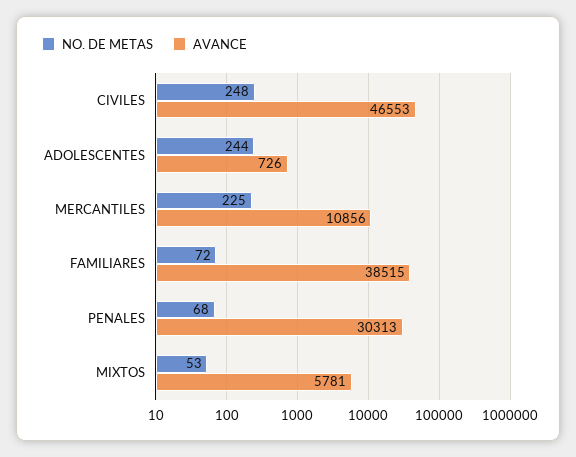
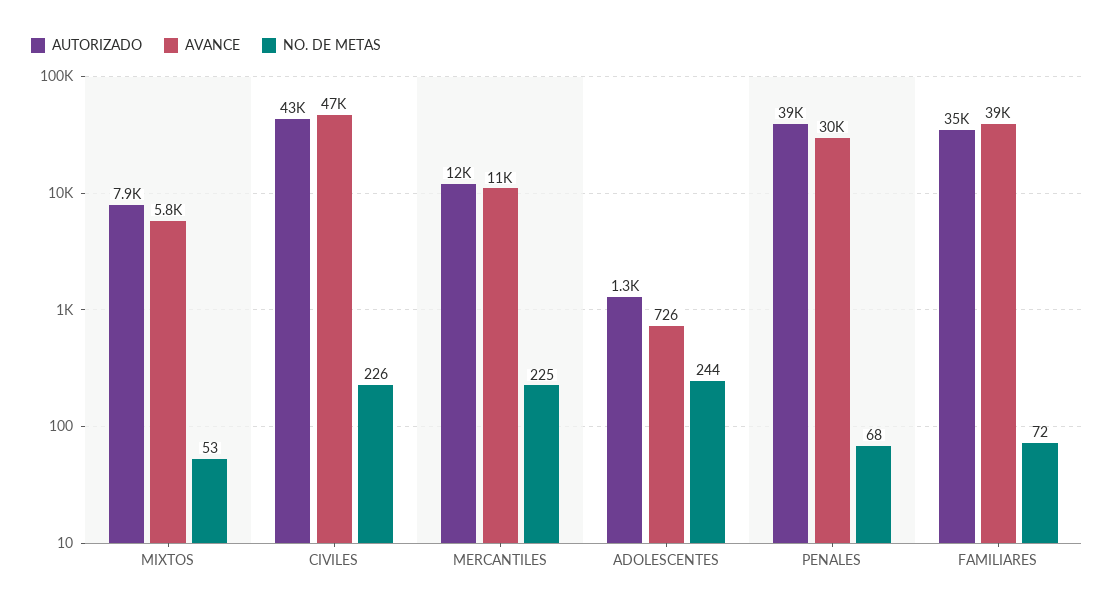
NO. DE METAS, CIVILES: 248 -> 226
AUTORIZADO, MIXTOS: none -> 7900
AUTORIZADO, CIVILES: none -> 43000
AUTORIZADO, MERCANTILES: none -> 12000
AUTORIZADO, ADOLESCENTES: none -> 1300
AUTORIZADO, PENALES: none -> 39000
AUTORIZADO, FAMILIARES: none -> 35000

